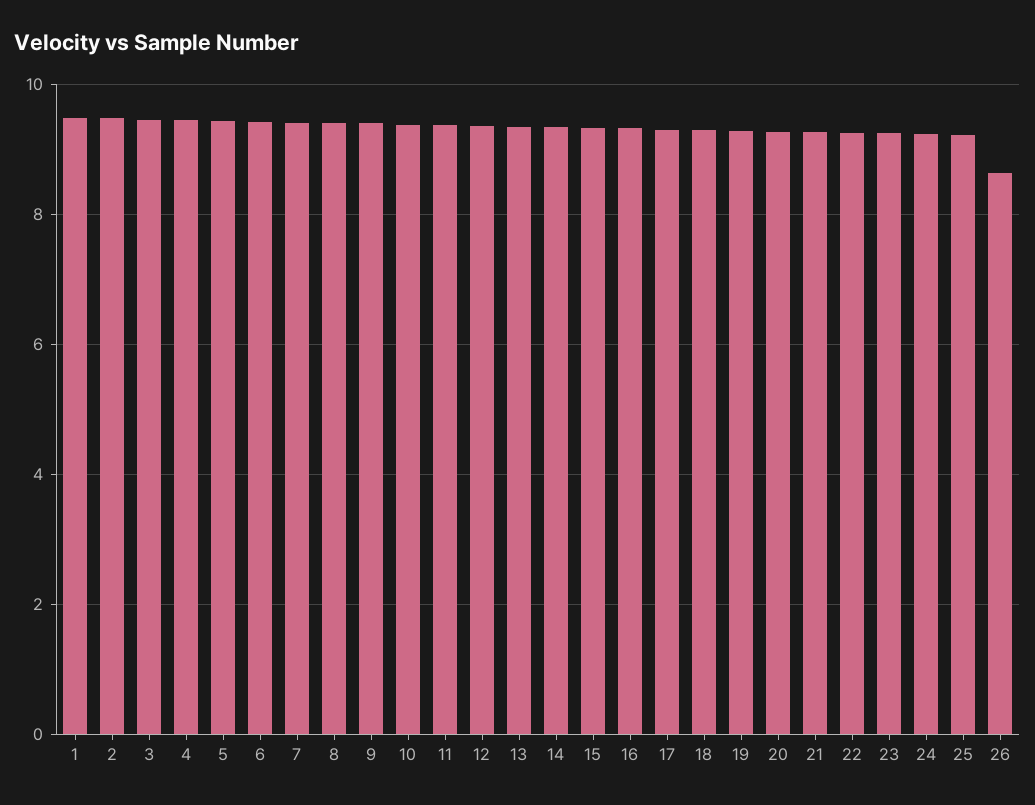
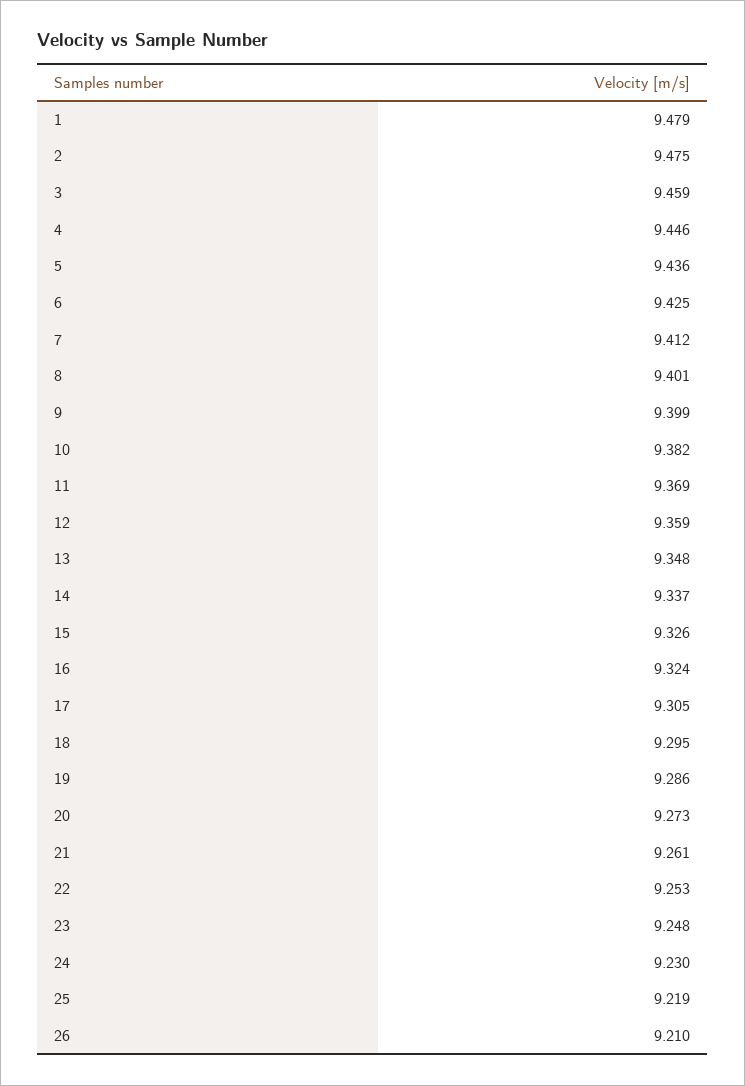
26: 8.6 -> 9.21

